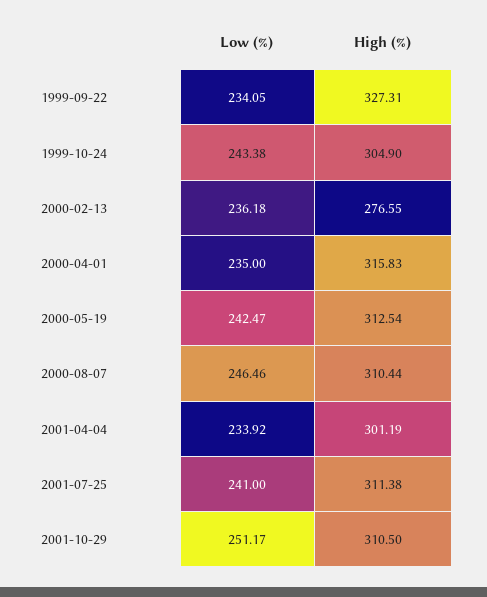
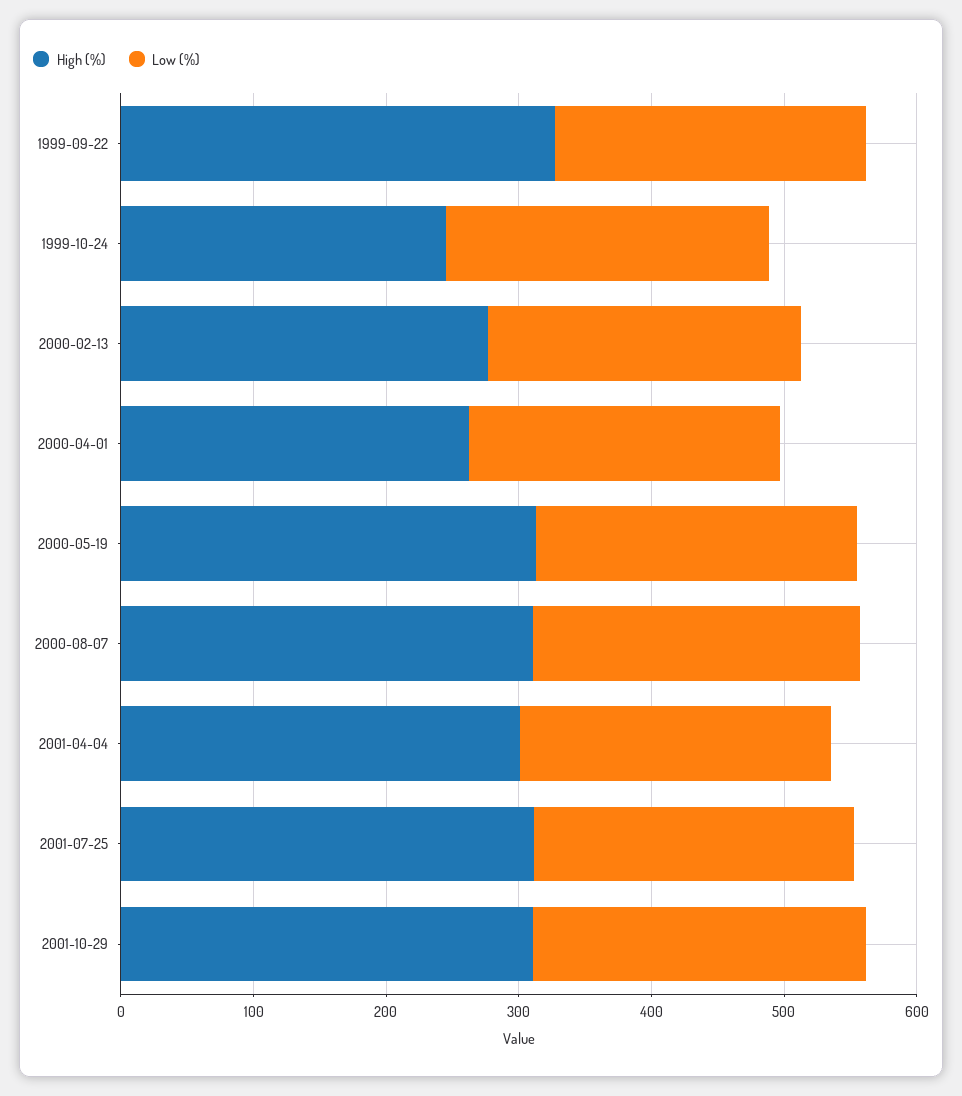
High (%), 1999-10-24: 304.9 -> 240
High (%), 2000-04-01: 315.83 -> 260

